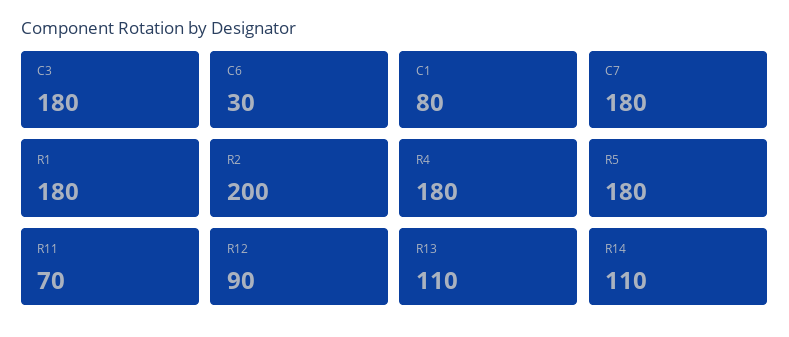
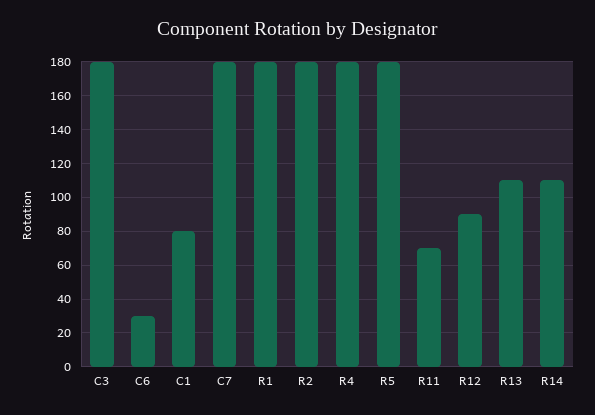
R2: 200 -> 180

